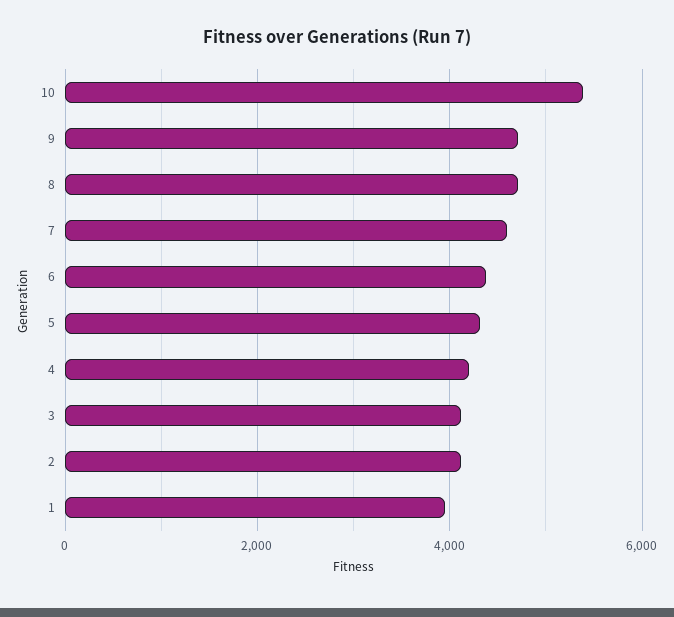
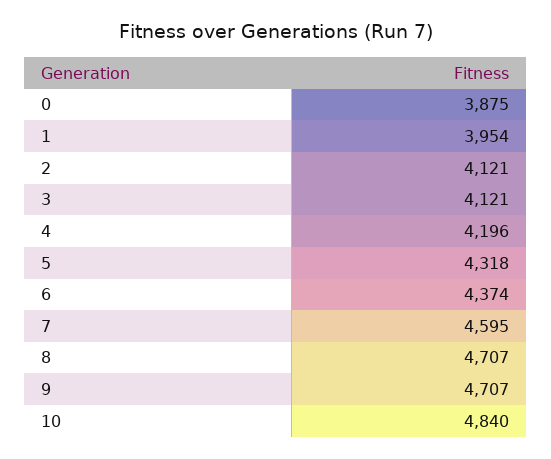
10: 5400 -> 4840
0: none -> 3875

